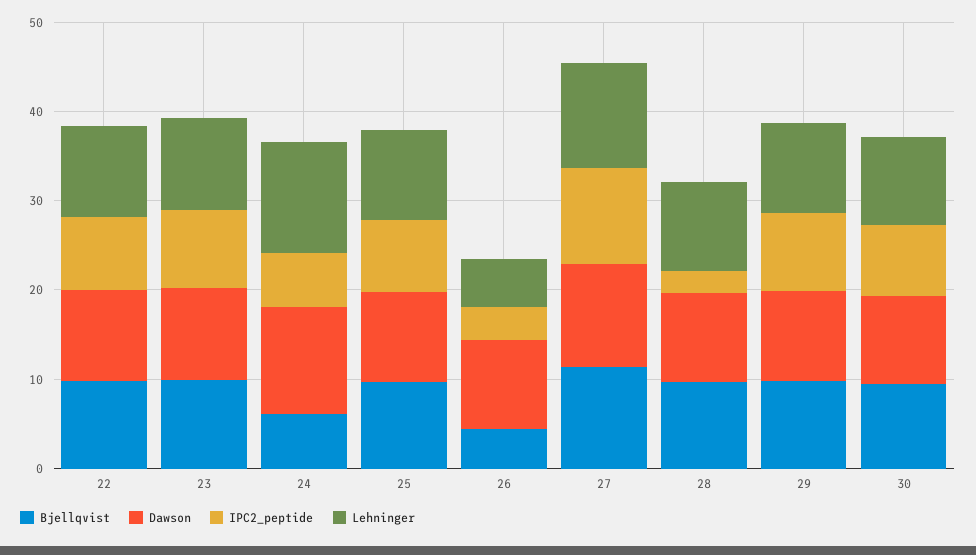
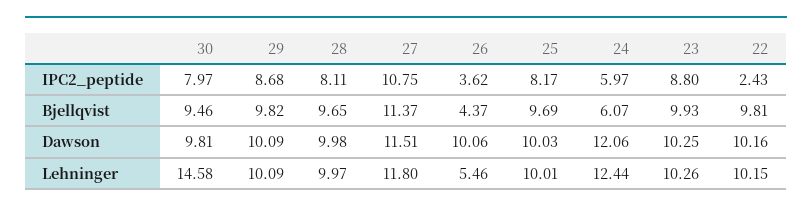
IPC2_peptide, 22: 8 -> 2.43
IPC2_peptide, 28: 2 -> 8.11
Lehninger, 30: 10 -> 14.58

